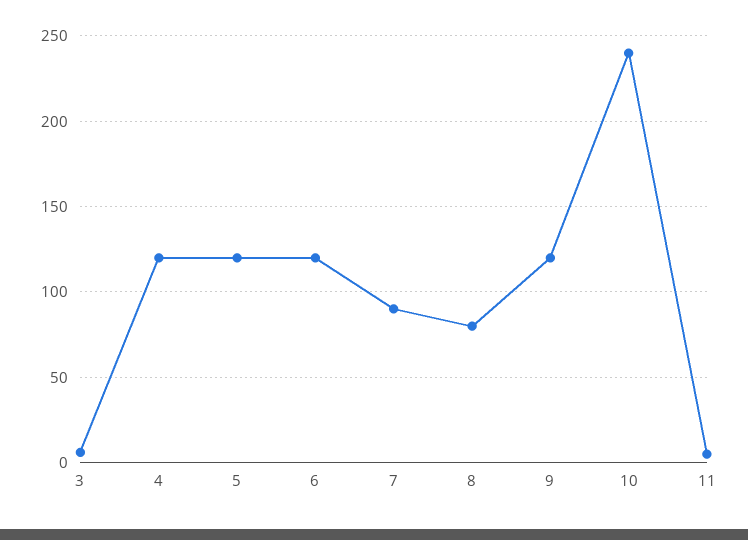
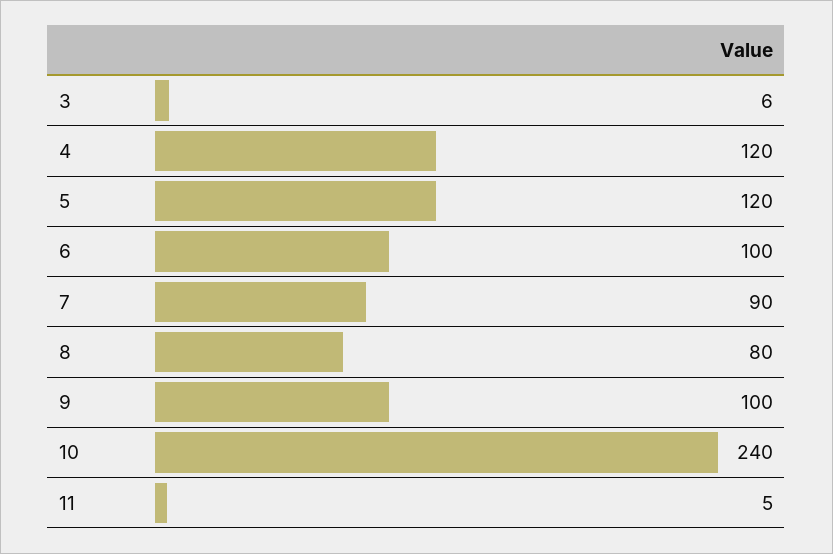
6: 120 -> 100
9: 120 -> 100

